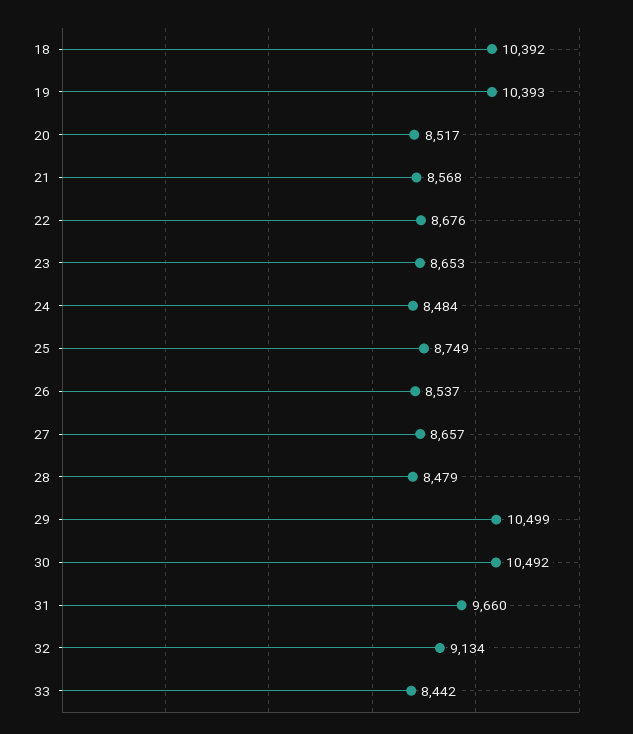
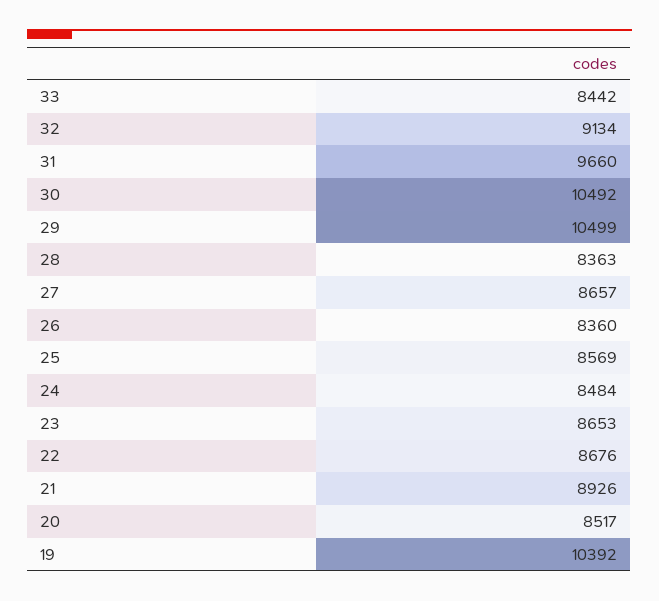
18: 10392 -> none
19: 10393 -> 10392
21: 8568 -> 8926
25: 8749 -> 8569
26: 8537 -> 8360
28: 8479 -> 8363

